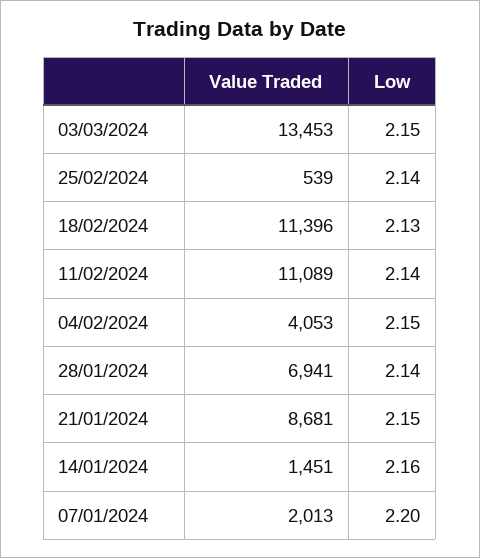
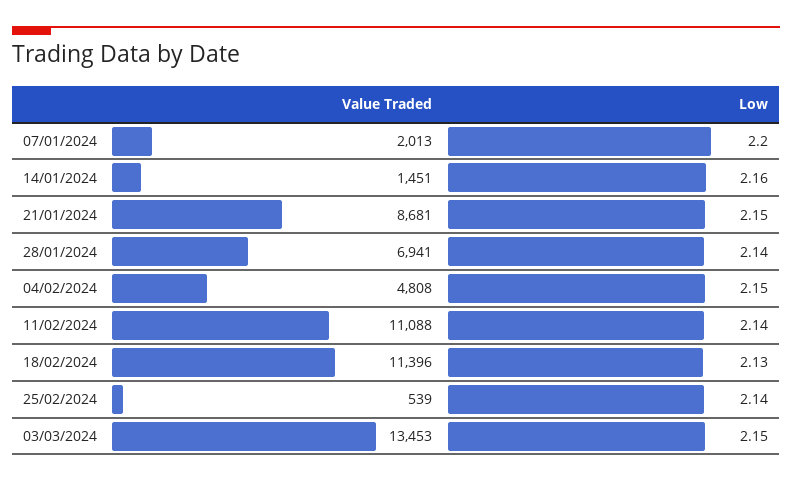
Value Traded, 11/02/2024: 11089 -> 11088
Value Traded, 04/02/2024: 4053 -> 4808

